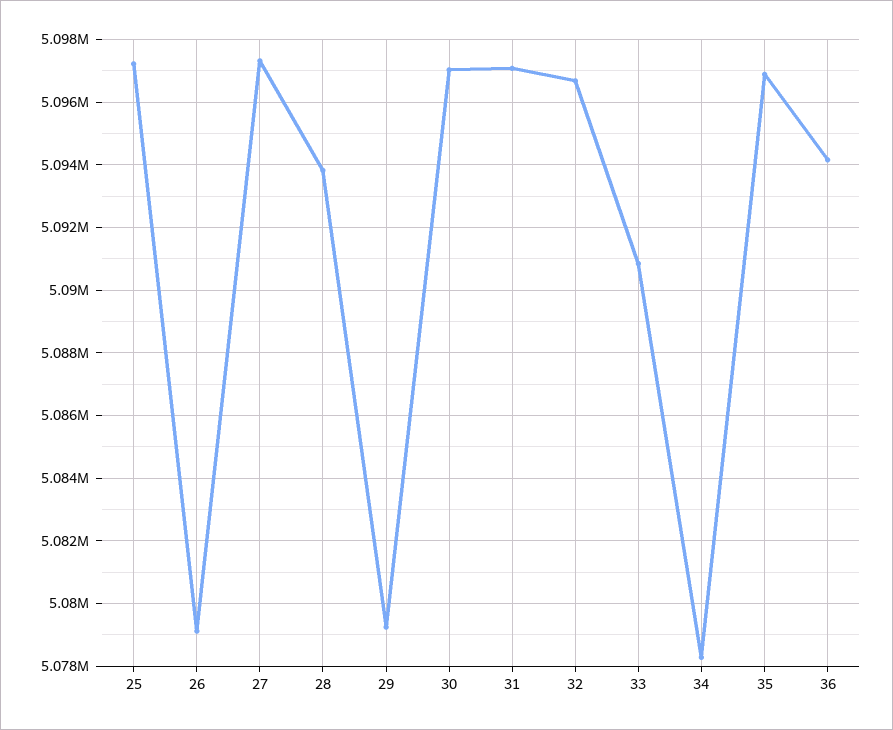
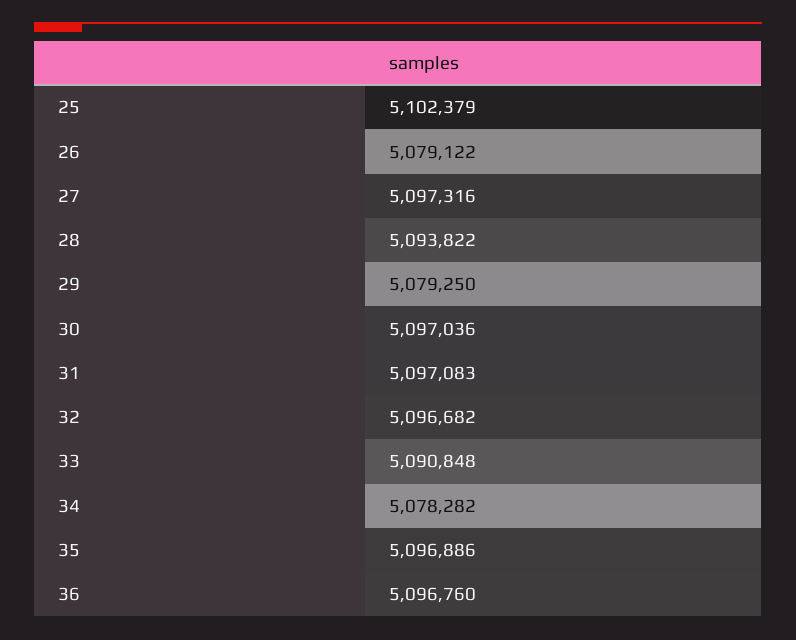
25: 5097200 -> 5102379
36: 5094200 -> 5096760

